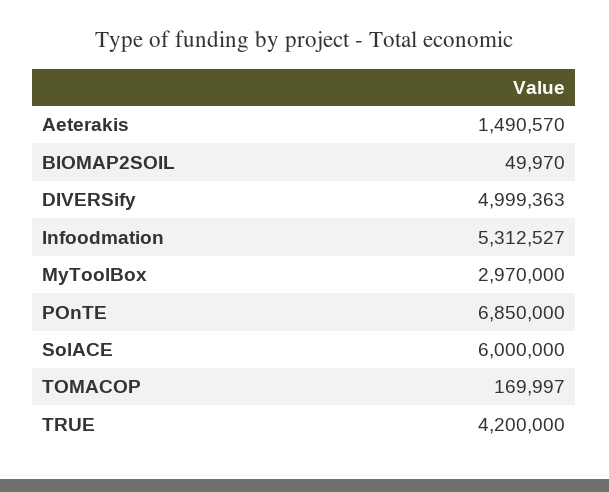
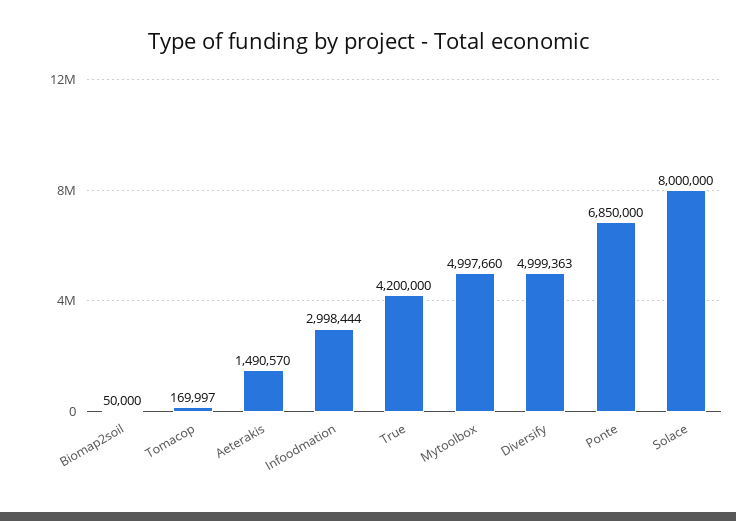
BIOMAP2SOIL: 49970 -> 50000
Infoodmation: 5312527 -> 2998444
MyToolBox: 2970000 -> 4997660
SolACE: 6000000 -> 8000000

